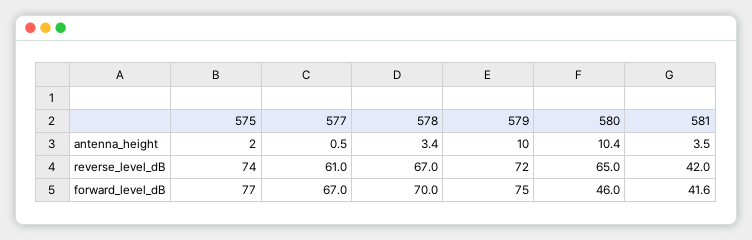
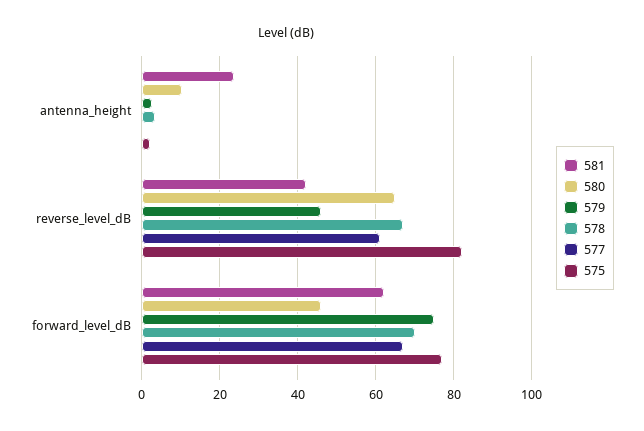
579, antenna_height: 10 -> 2
581, antenna_height: 3.5 -> 24
575, reverse_level_dB: 74 -> 82
579, reverse_level_dB: 72 -> 46
581, forward_level_dB: 41.6 -> 62

